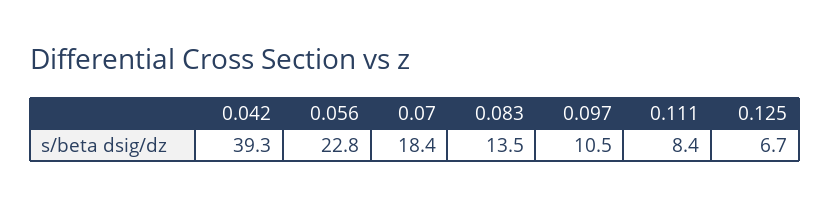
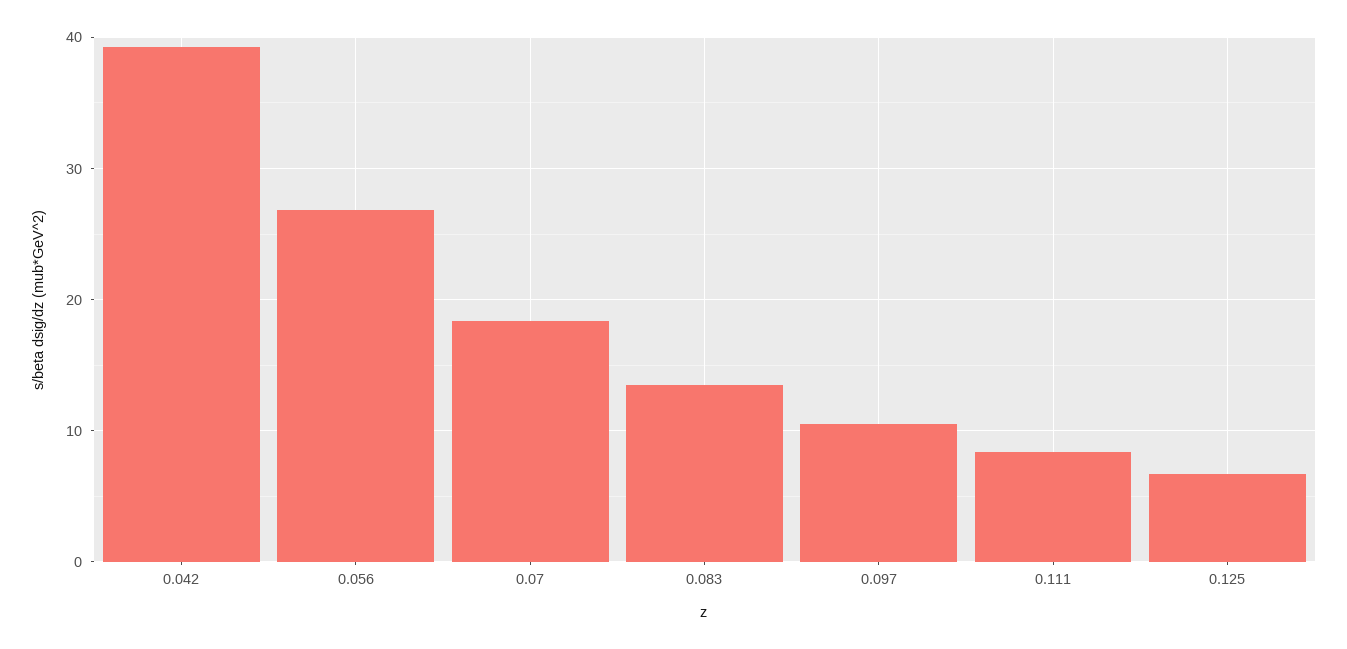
0.056: 22.8 -> 27

